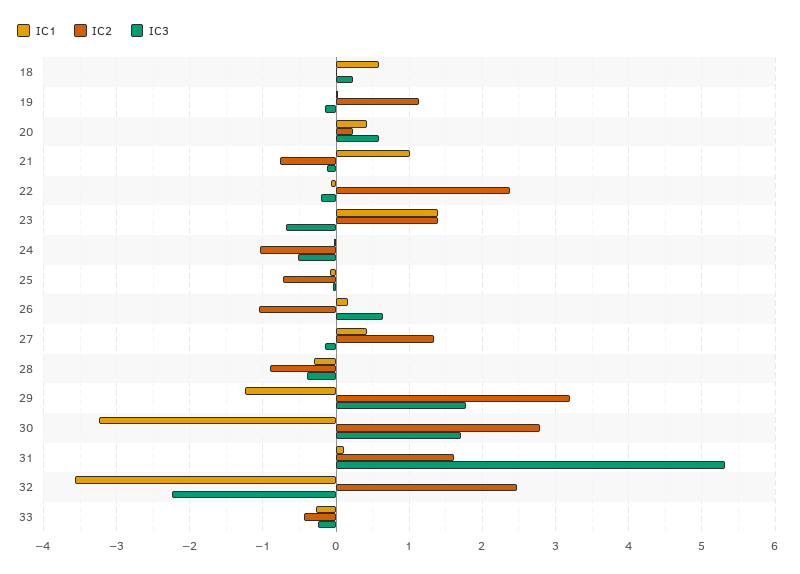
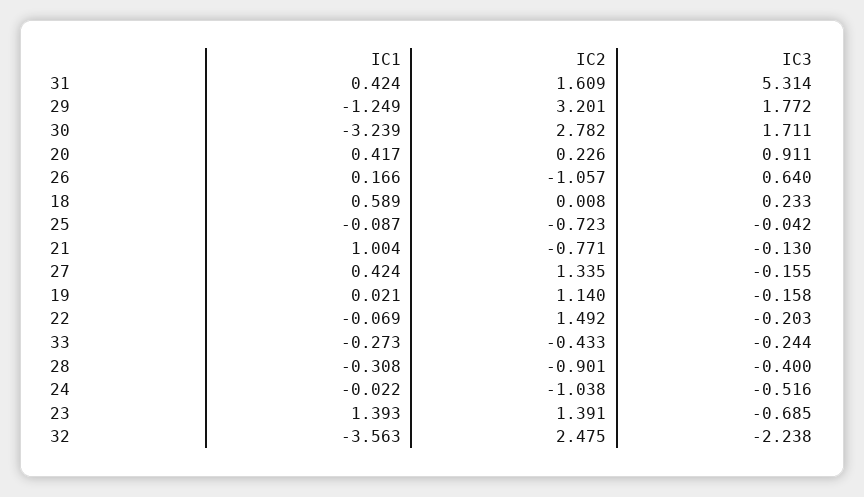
IC3, 20: 0.6 -> 0.911
IC2, 22: 2.4 -> 1.492
IC1, 31: 0.1 -> 0.424

